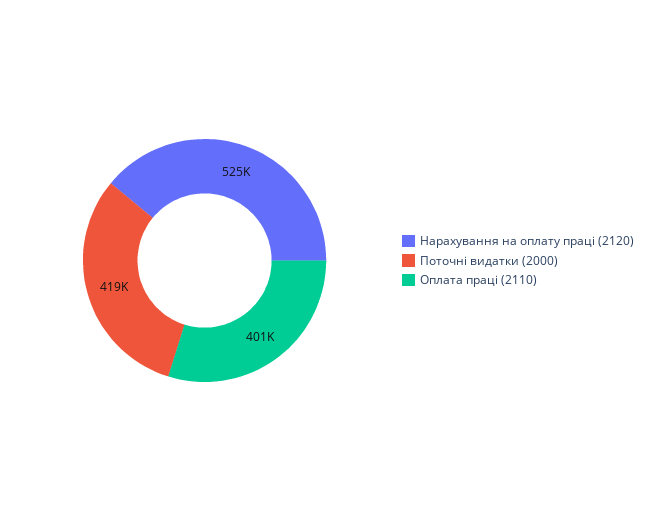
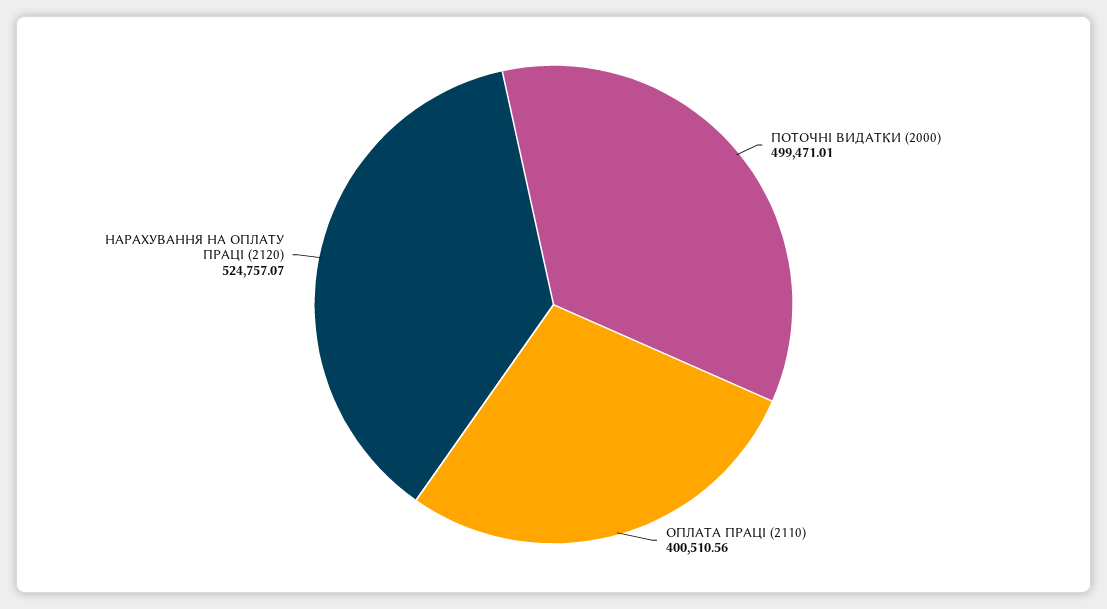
Поточні видатки (2000): 419000 -> 499471.01

